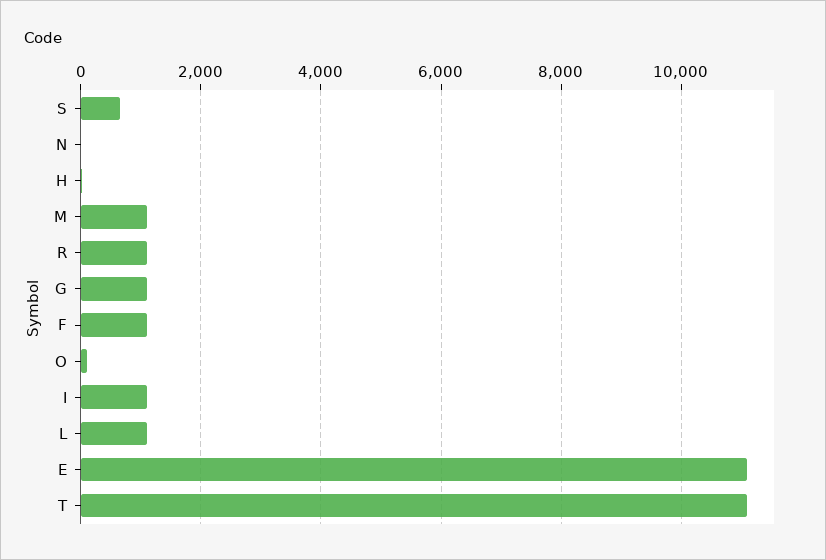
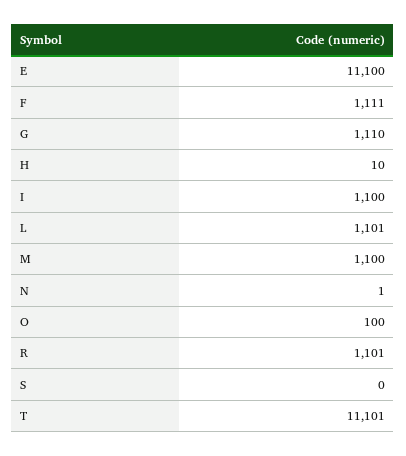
S: 600 -> 0

